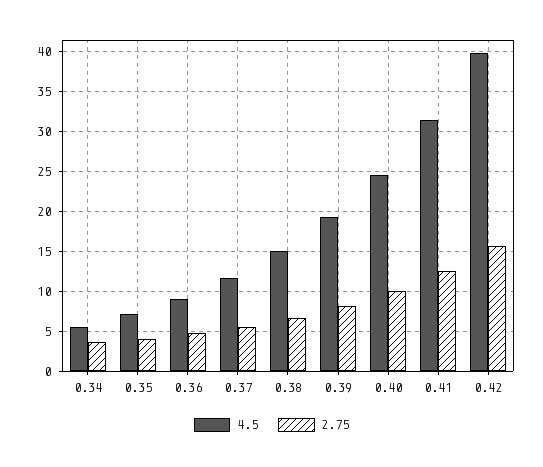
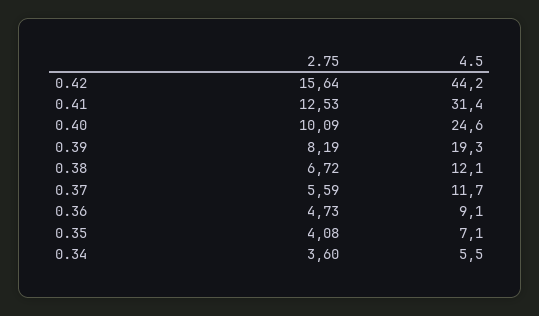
4.5, 0.38: 15 -> 12.1
4.5, 0.42: 40 -> 44.2

